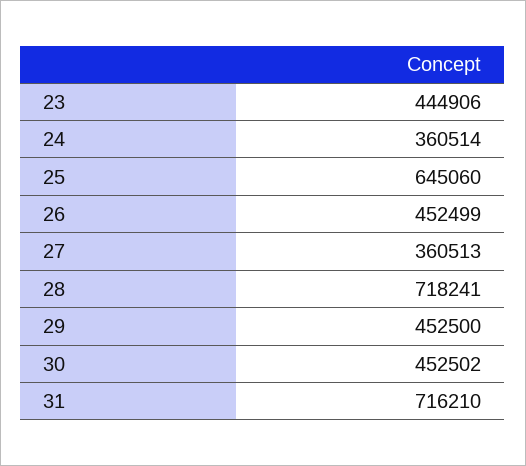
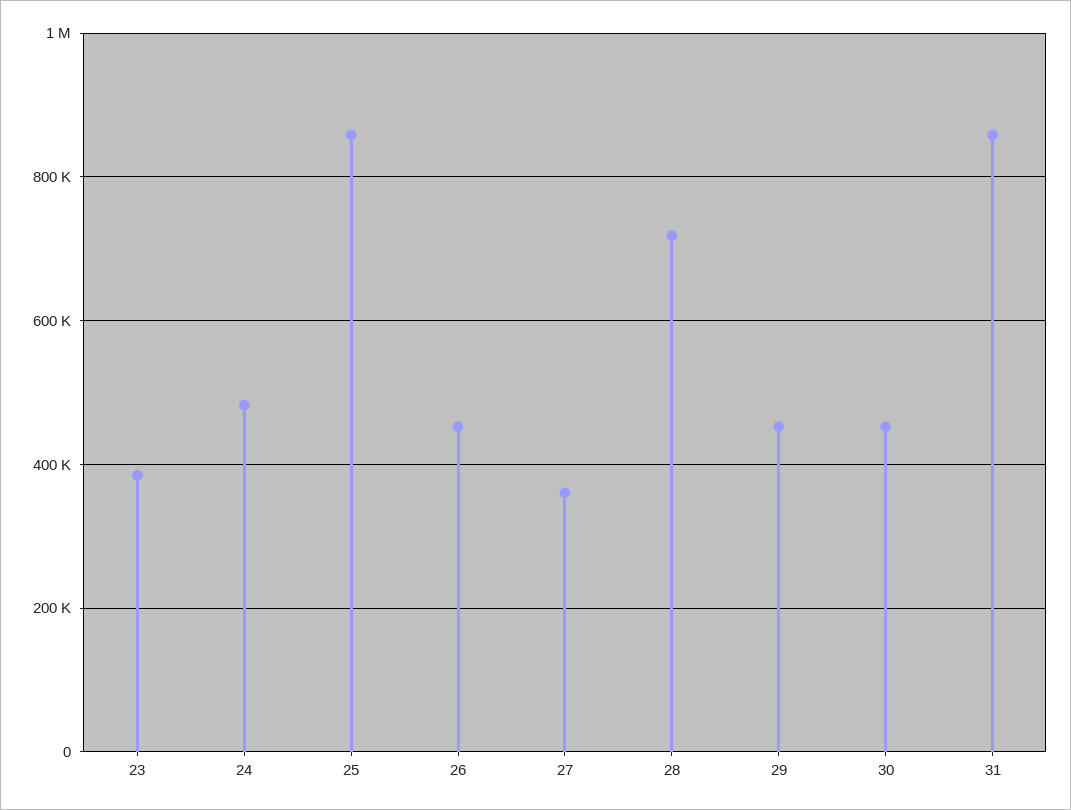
23: 444906 -> 380000
24: 360514 -> 480000
25: 645060 -> 860000
31: 716210 -> 860000

